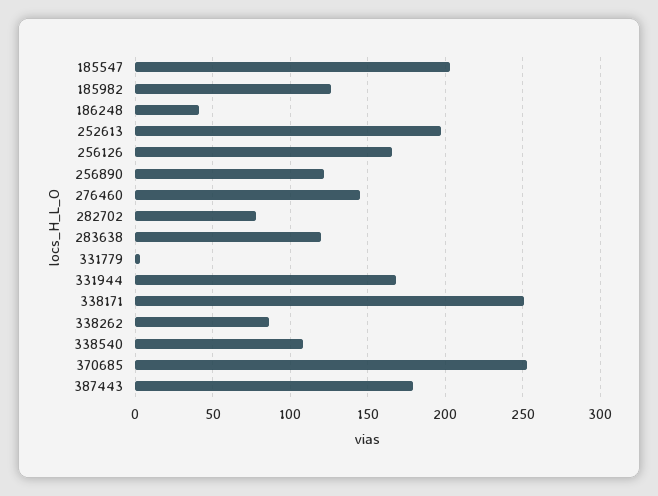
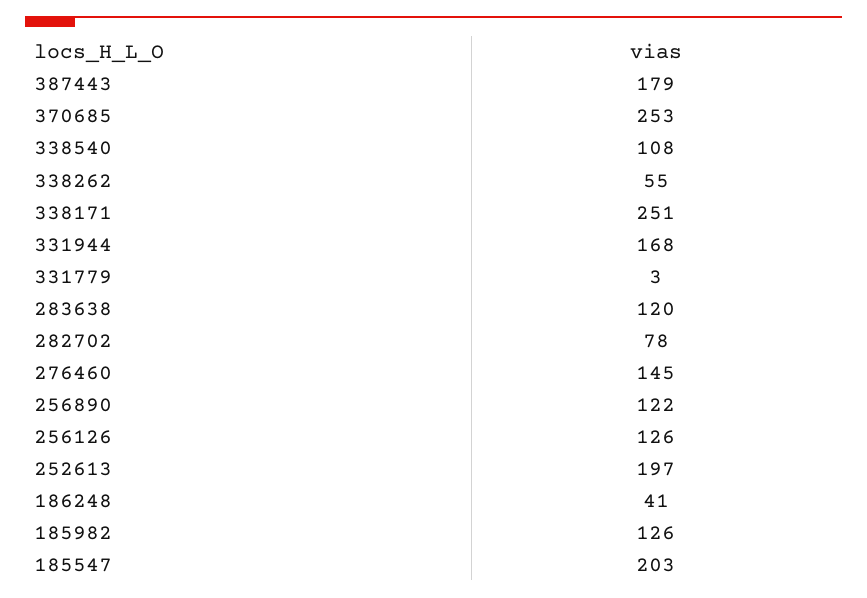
256126: 165 -> 126
338262: 85 -> 55

